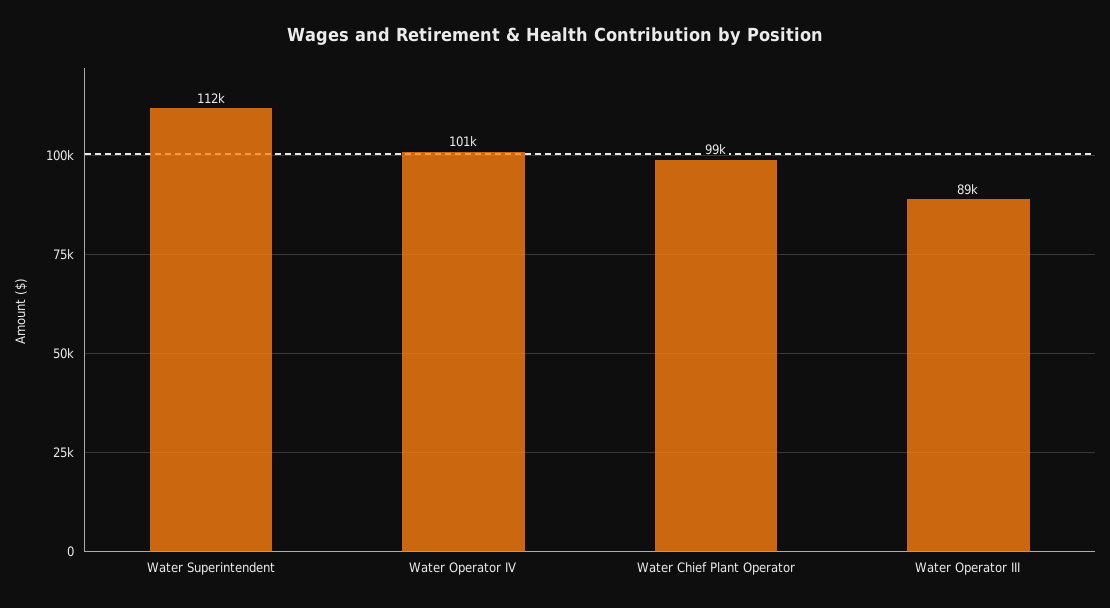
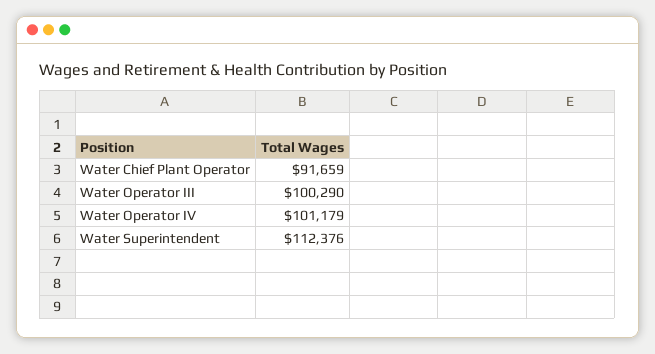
Water Chief Plant Operator: 99000 -> 91659
Water Operator III: 89000 -> 100290

